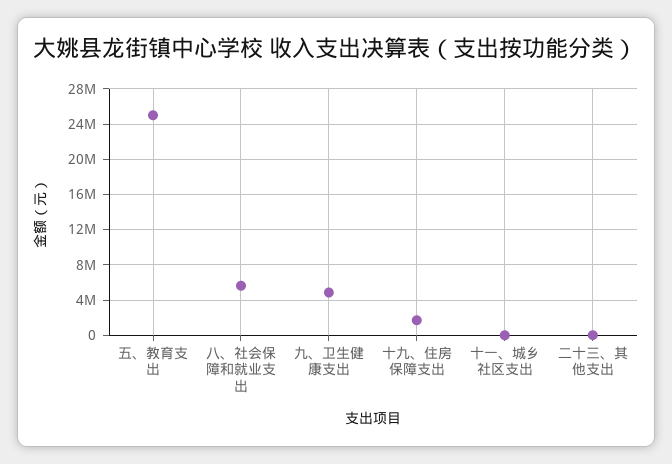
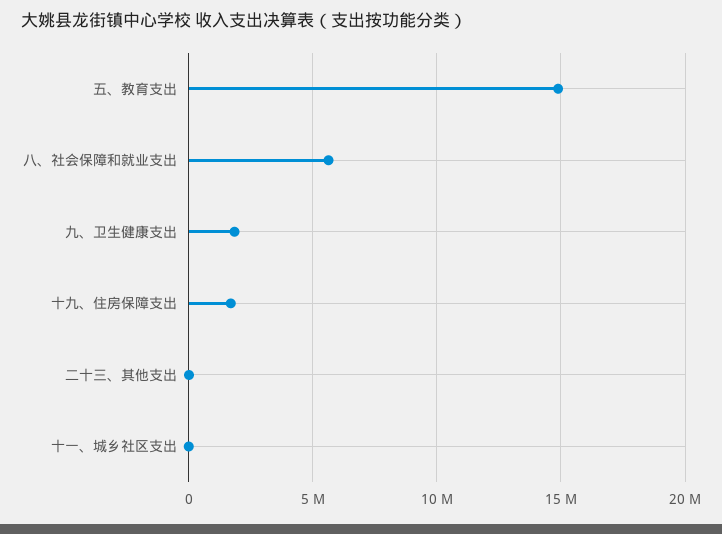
五、教育支出: 25000000 -> 15000000
九、卫生健康支出: 5000000 -> 2000000

